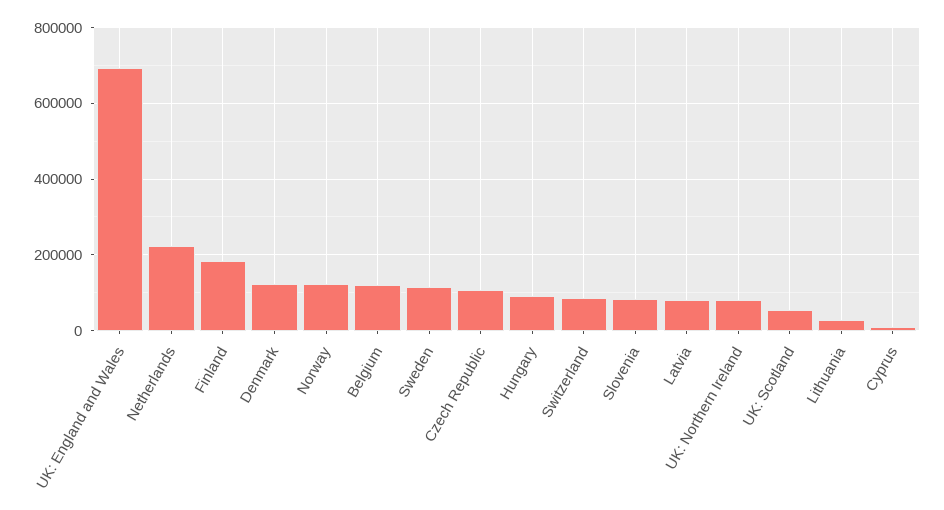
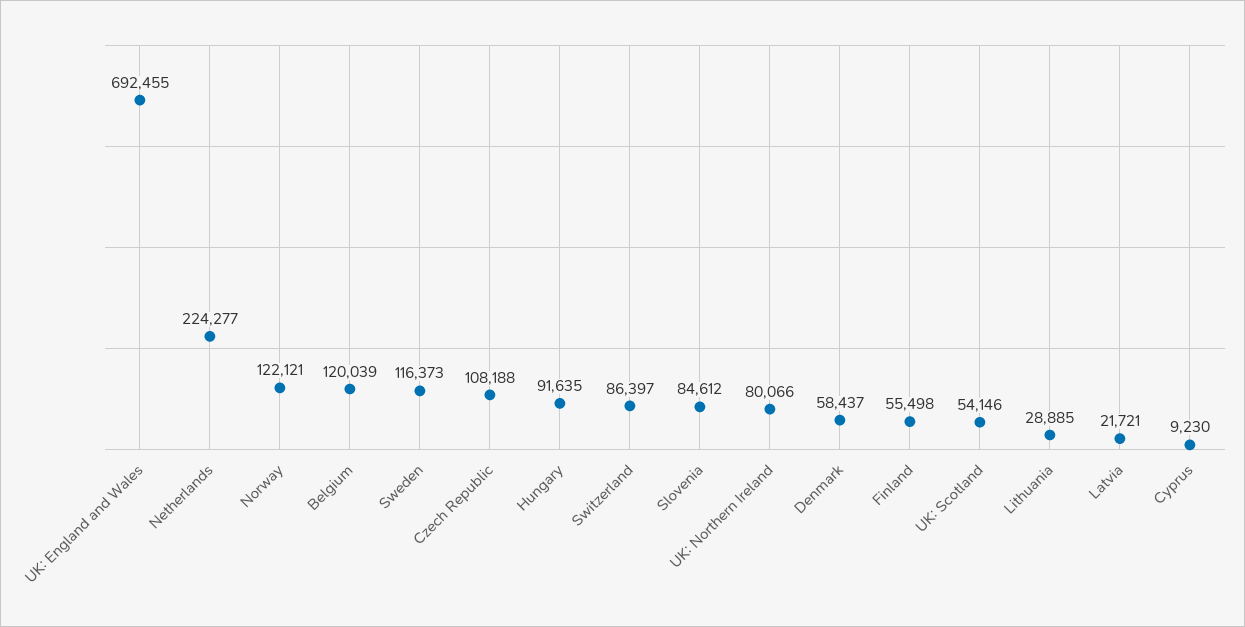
Finland: 180000 -> 55498
Denmark: 120000 -> 58437
Latvia: 80000 -> 21721

